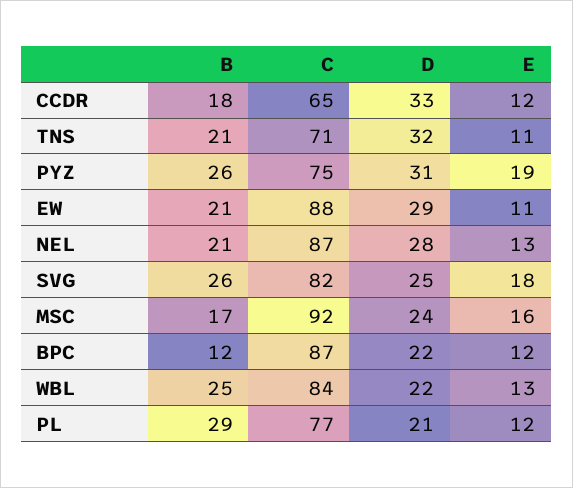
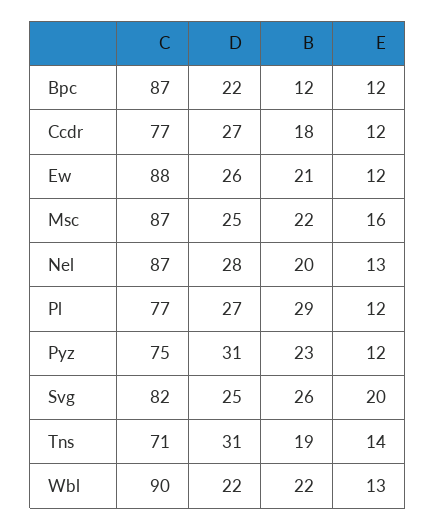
C, CCDR: 65 -> 77
D, CCDR: 33 -> 27
B, TNS: 21 -> 19
D, TNS: 32 -> 31
E, TNS: 11 -> 14
B, PYZ: 26 -> 23
E, PYZ: 19 -> 12
D, EW: 29 -> 26
E, EW: 11 -> 12
B, NEL: 21 -> 20
E, SVG: 18 -> 20
B, MSC: 17 -> 22
C, MSC: 92 -> 87
D, MSC: 24 -> 25
B, WBL: 25 -> 22
C, WBL: 84 -> 90
D, PL: 21 -> 27

